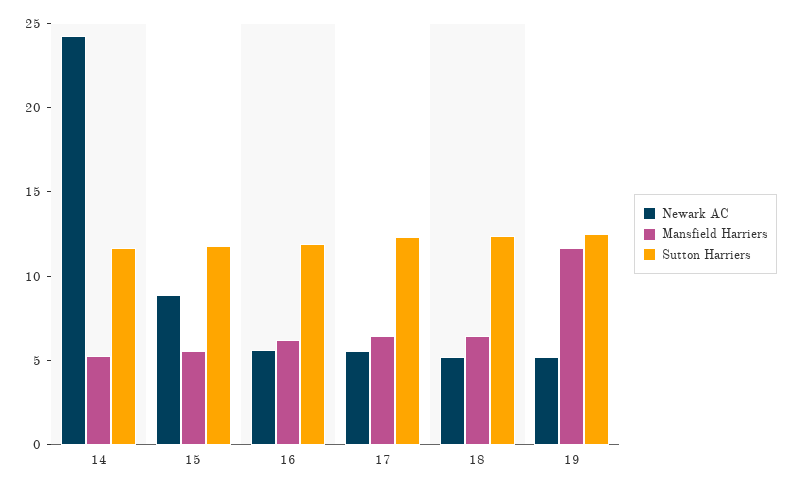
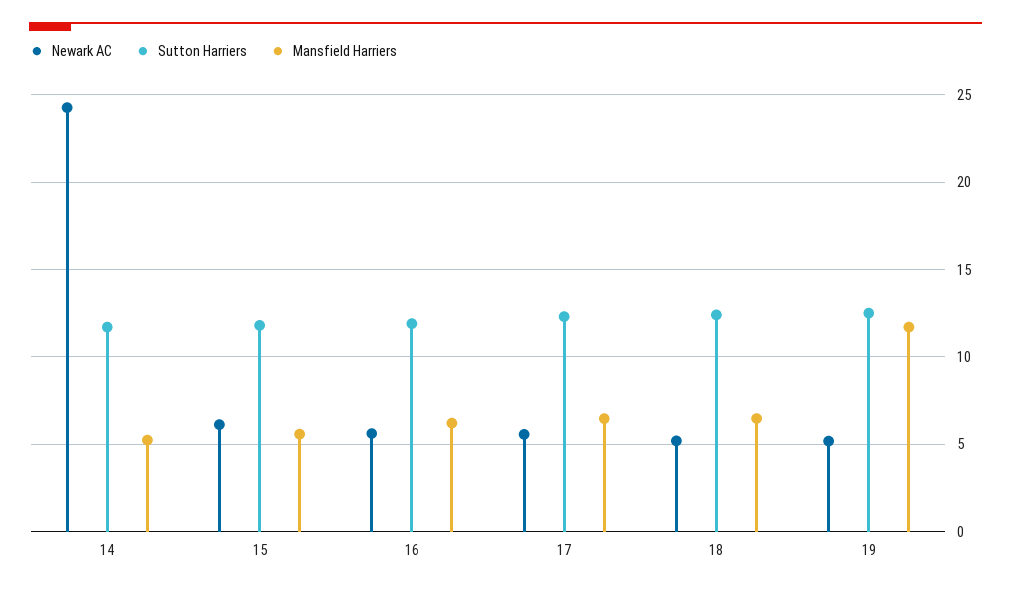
Newark AC, 15: 9 -> 6

